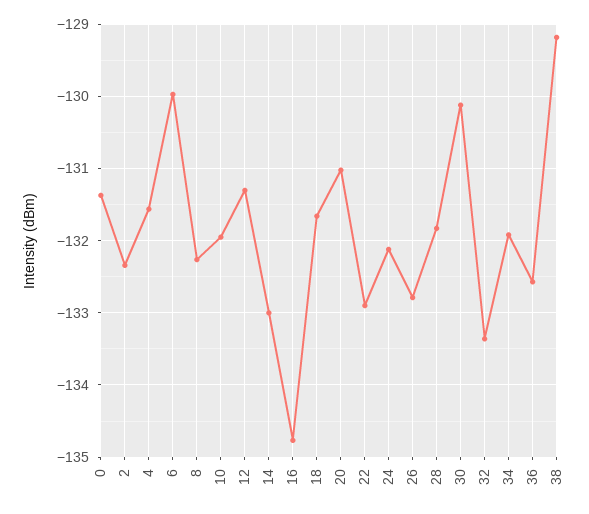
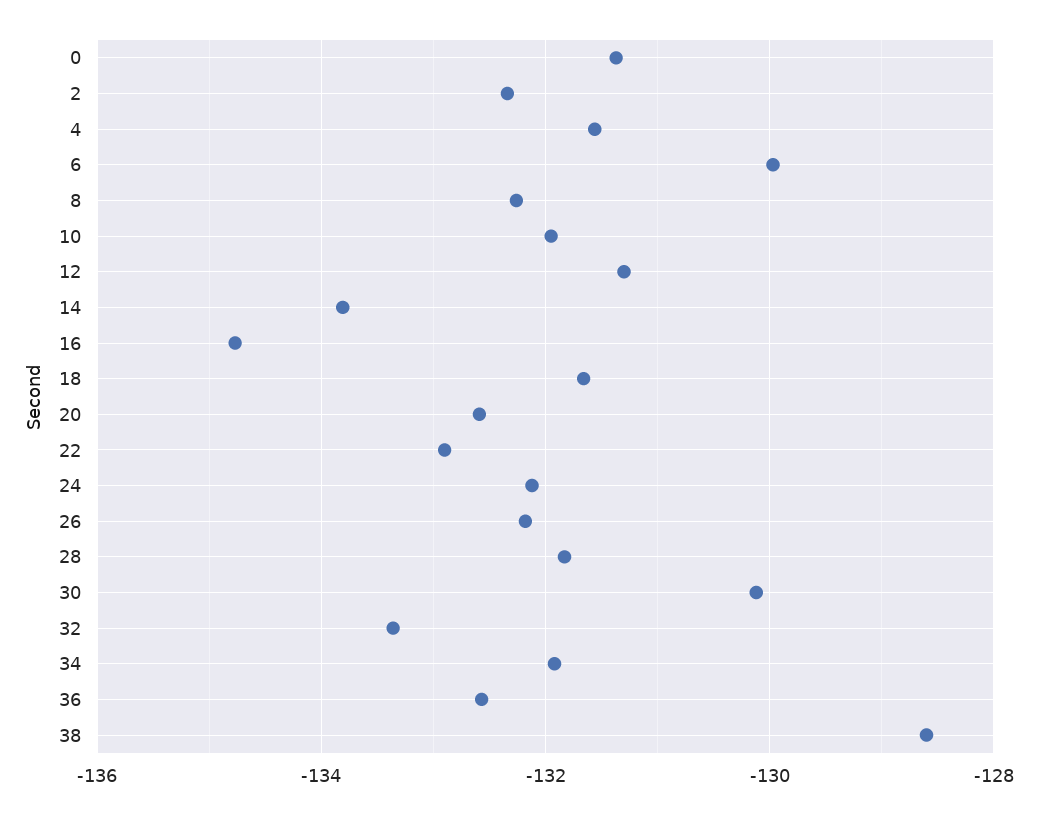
14: -133 -> -133.8
20: -131 -> -132.6
26: -132.8 -> -132.2
38: -129.2 -> -128.6

